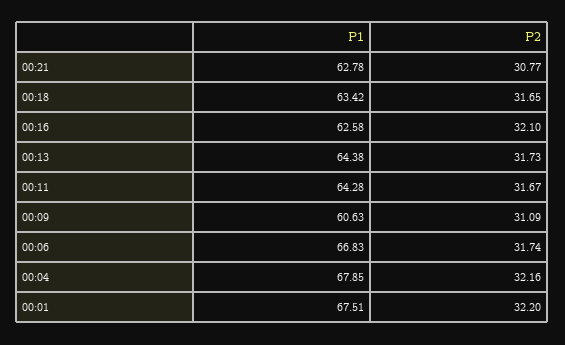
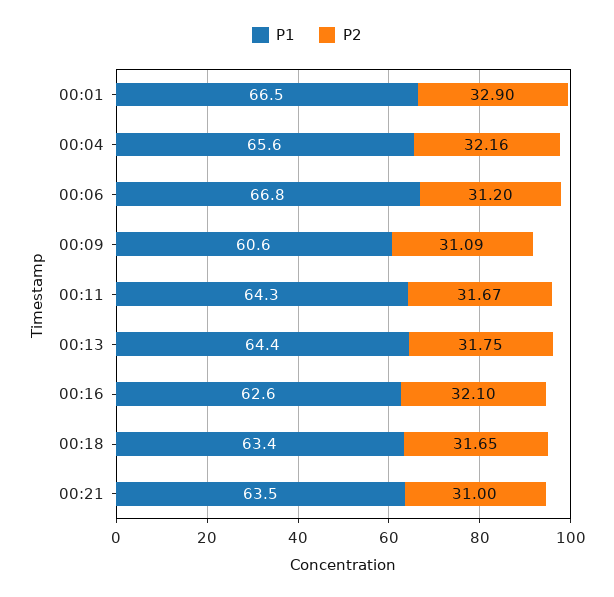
P1, 00:21: 62.78 -> 63.5
P2, 00:21: 30.77 -> 31
P2, 00:13: 31.73 -> 31.75
P2, 00:06: 31.74 -> 31.2
P1, 00:04: 67.85 -> 65.6
P1, 00:01: 67.51 -> 66.5
P2, 00:01: 32.2 -> 32.9

